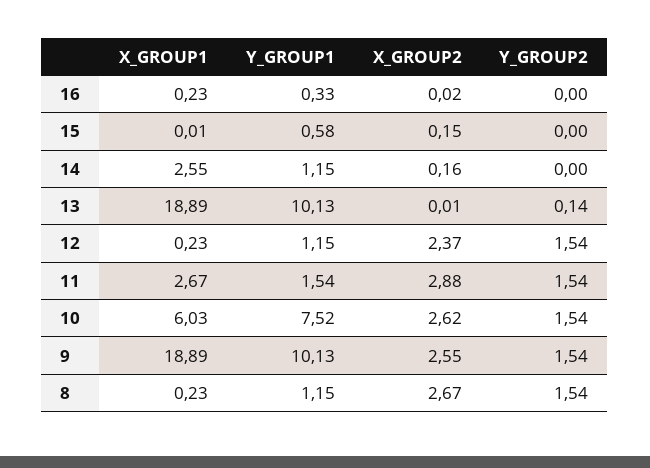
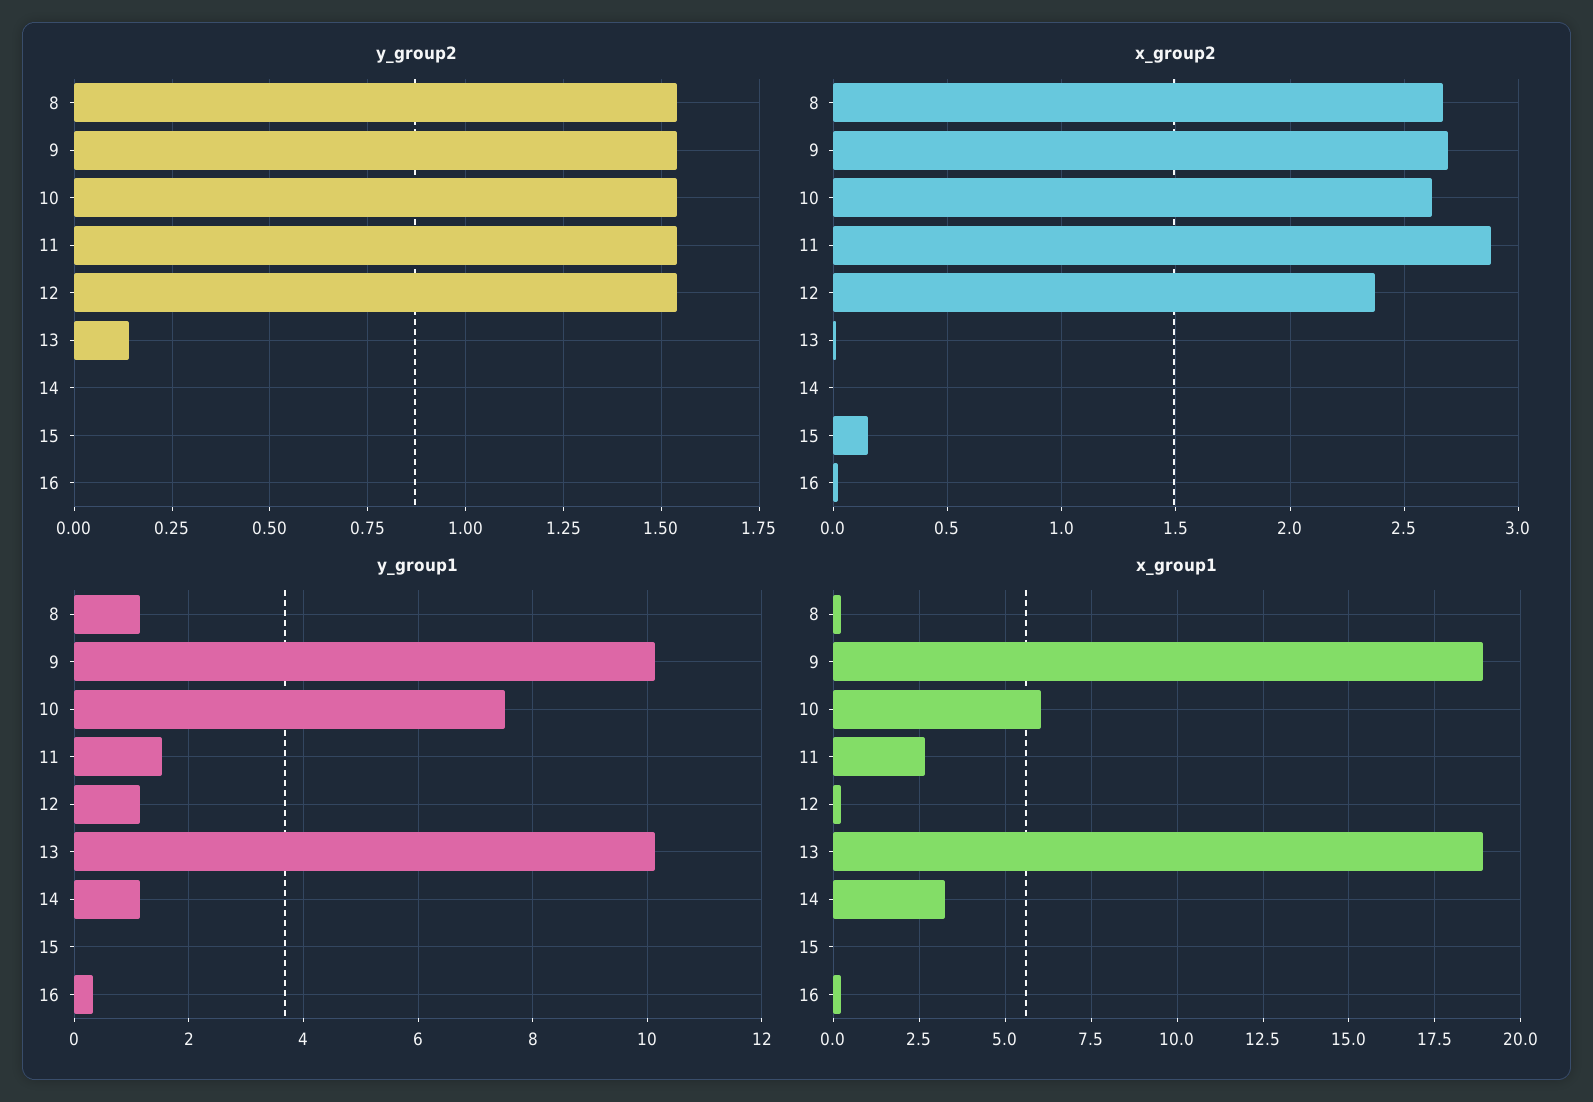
Y_GROUP1, 15: 0.58 -> 0
X_GROUP1, 14: 2.55 -> 3.25
X_GROUP2, 14: 0.16 -> 0
X_GROUP2, 9: 2.55 -> 2.7

